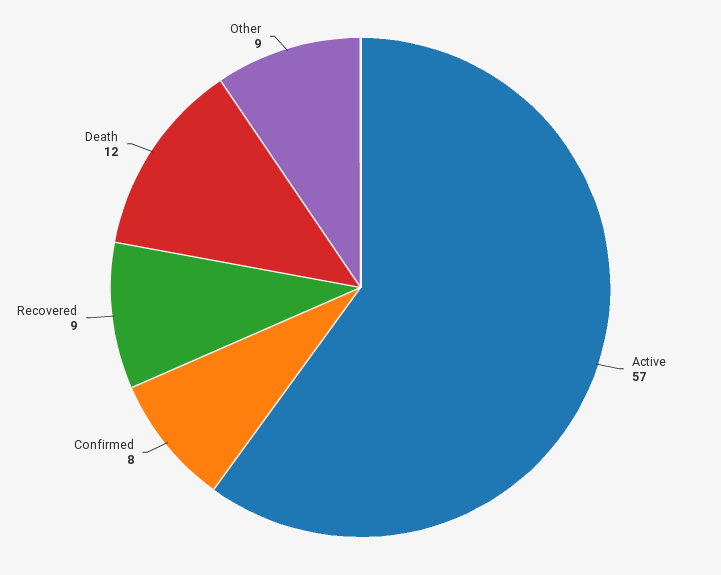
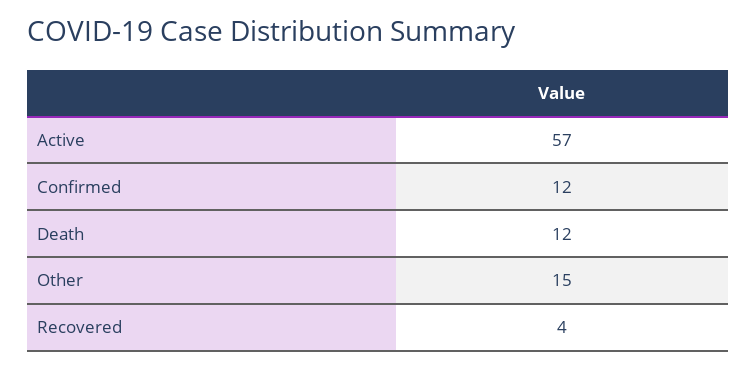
Confirmed: 8 -> 12
Recovered: 9 -> 4
Other: 9 -> 15

